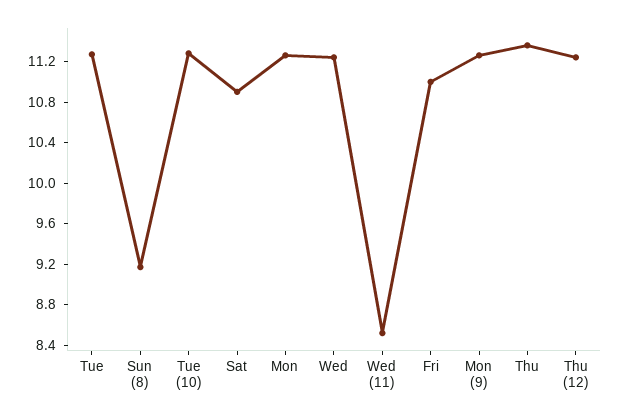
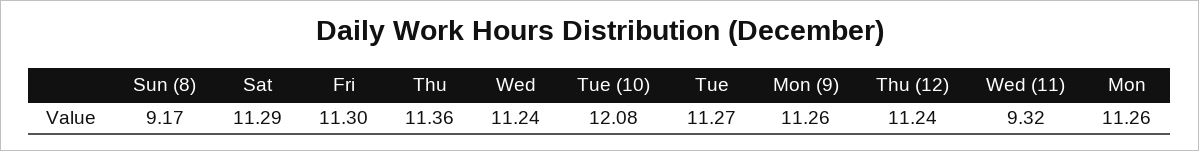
Tue (10): 11.3 -> 12.08
Sat: 10.9 -> 11.29
Wed (11): 8.5 -> 9.32
Fri: 11 -> 11.3

